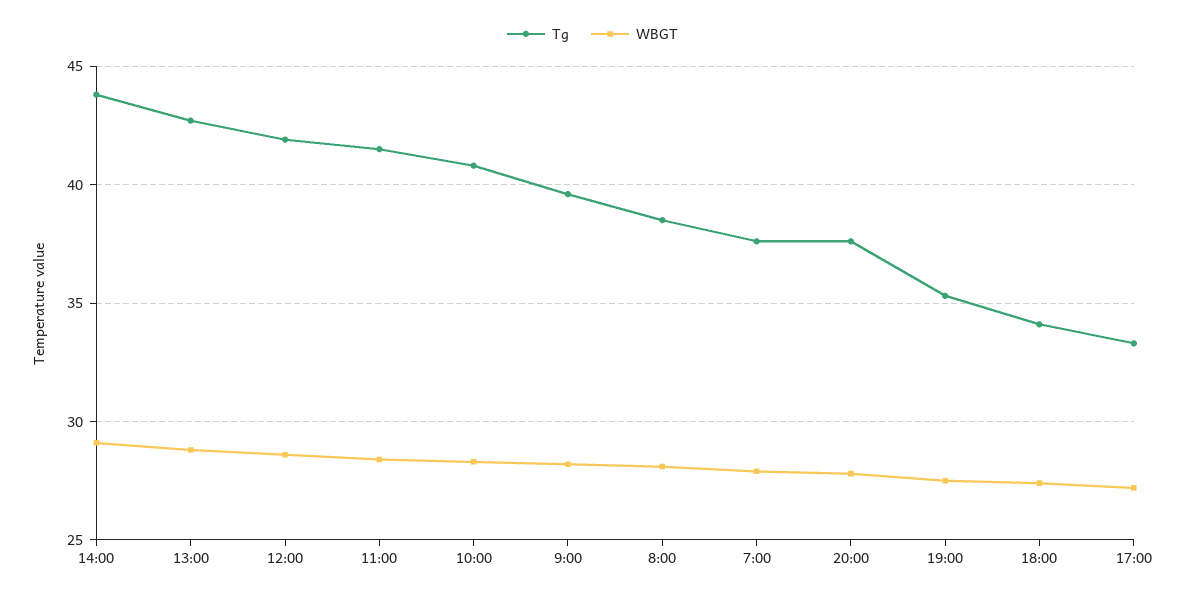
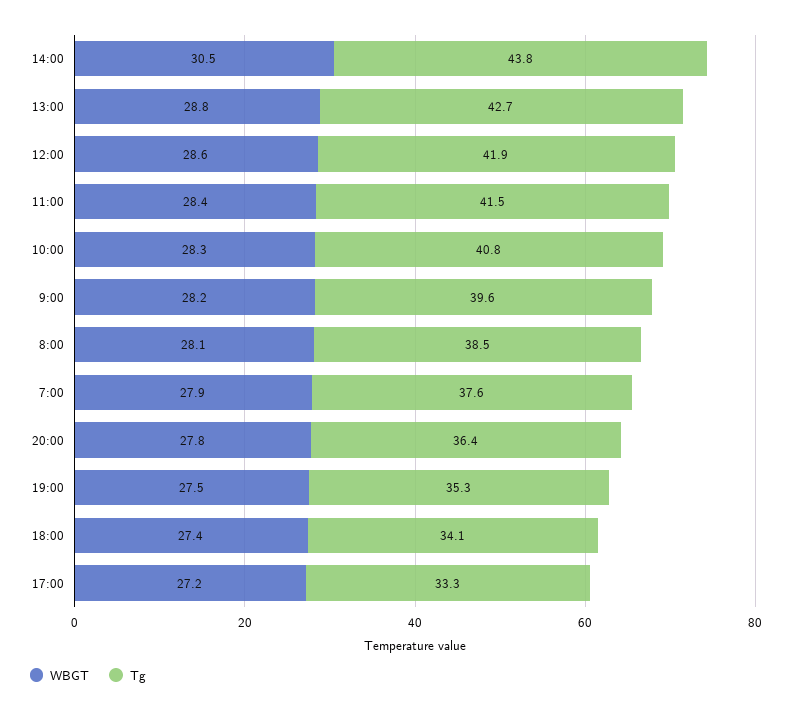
WBGT, 14:00: 29 -> 30.5
Tg, 20:00: 37.5 -> 36.4

